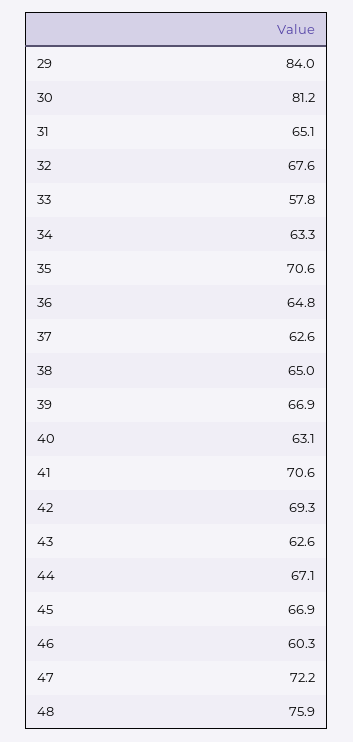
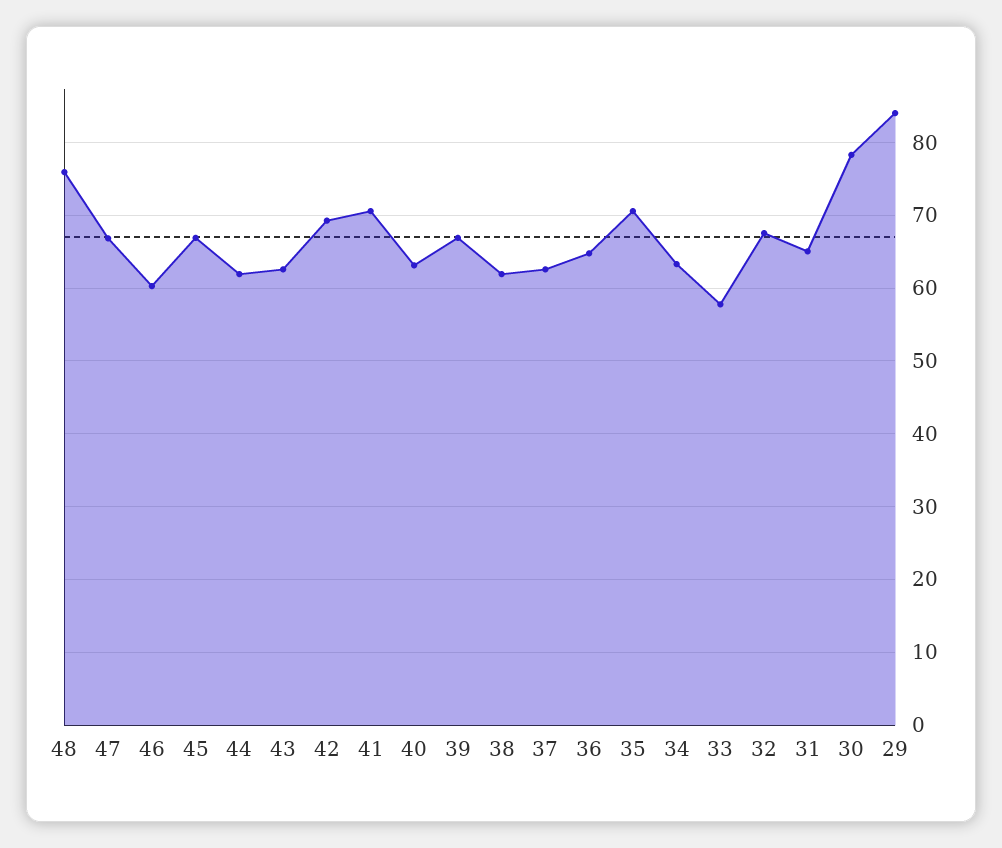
30: 81.2 -> 78
38: 65 -> 62
44: 67.1 -> 62
47: 72.2 -> 67

